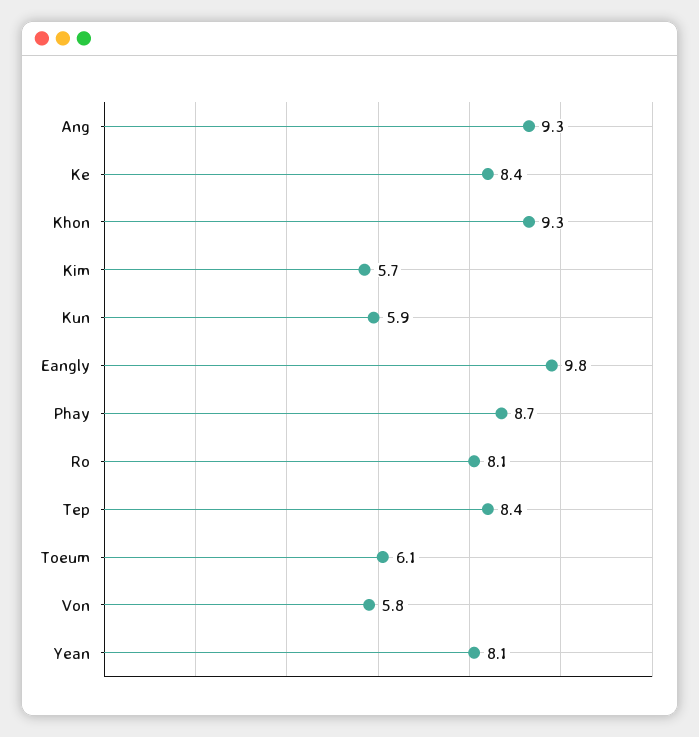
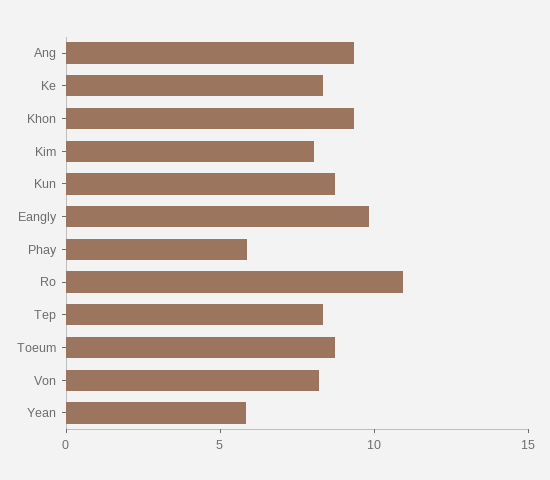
Kim: 5.7 -> 8
Kun: 5.9 -> 9
Phay: 8.7 -> 6
Ro: 8.1 -> 11
Toeum: 6.1 -> 9
Von: 5.8 -> 8
Yean: 8.1 -> 6

